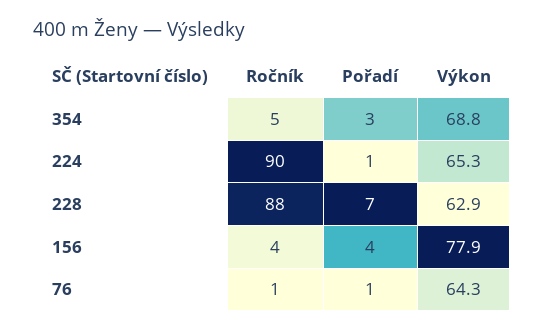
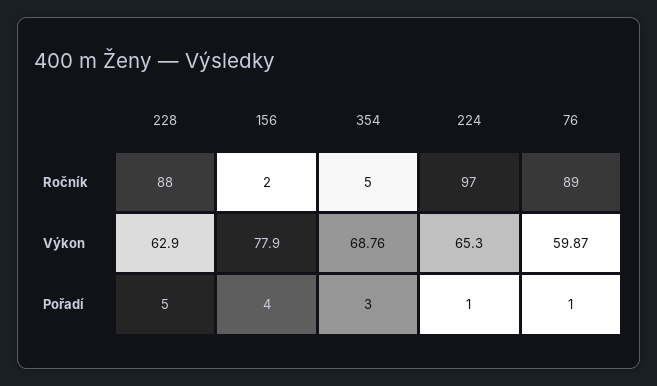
Ročník, 224: 90 -> 97
Pořadí, 228: 7 -> 5
Ročník, 156: 4 -> 2
Ročník, 76: 1 -> 89
Výkon, 76: 64.3 -> 59.87

